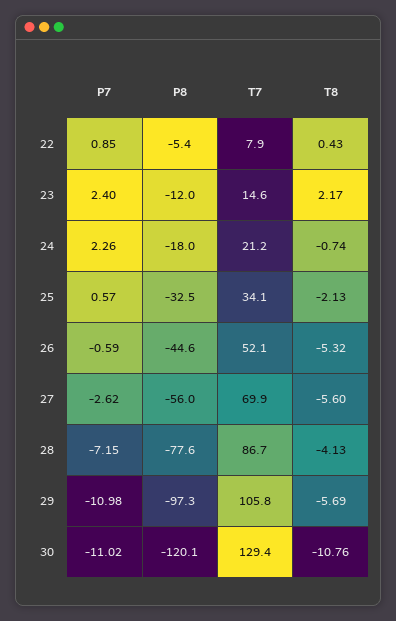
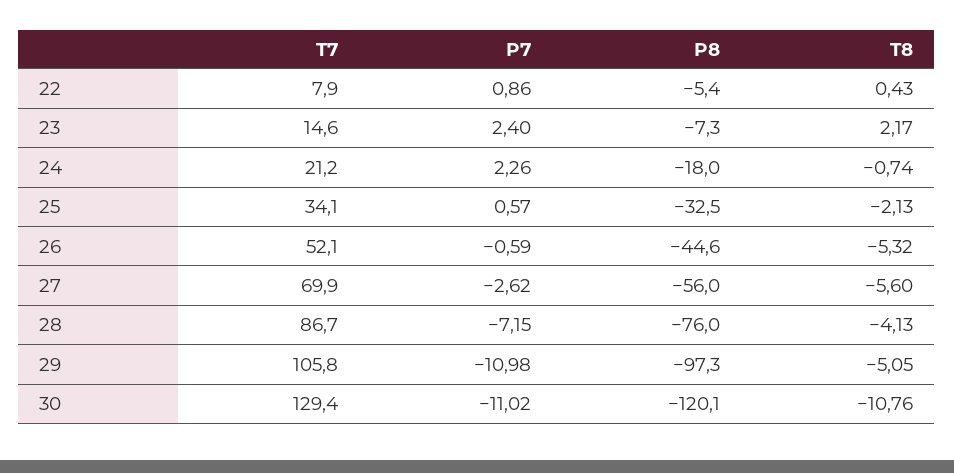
P7, 22: 0.85 -> 0.86
P8, 23: -12 -> -7.3
P8, 28: -77.6 -> -76
T8, 29: -5.69 -> -5.05

